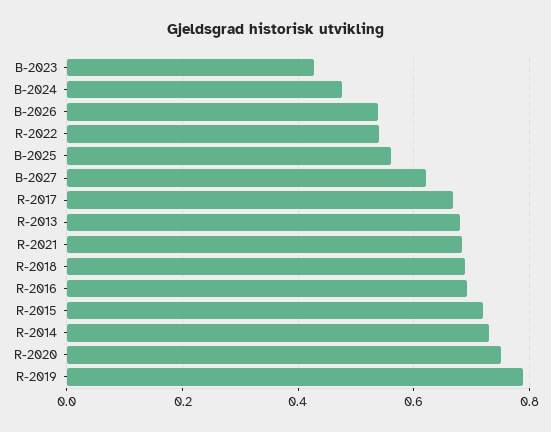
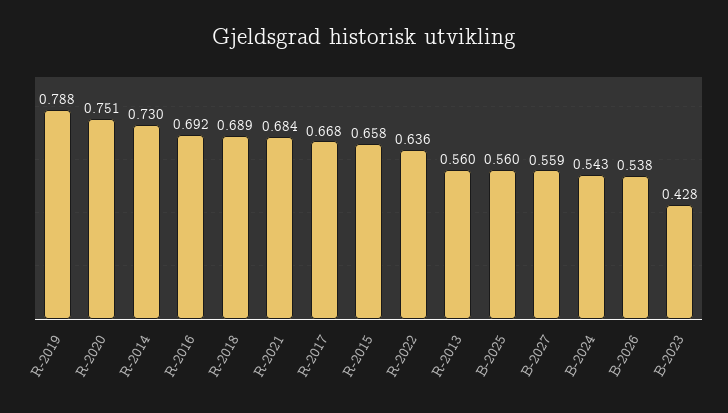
B-2024: 0.48 -> 0.543
R-2022: 0.54 -> 0.636
B-2027: 0.62 -> 0.559
R-2013: 0.68 -> 0.56
R-2015: 0.72 -> 0.658

